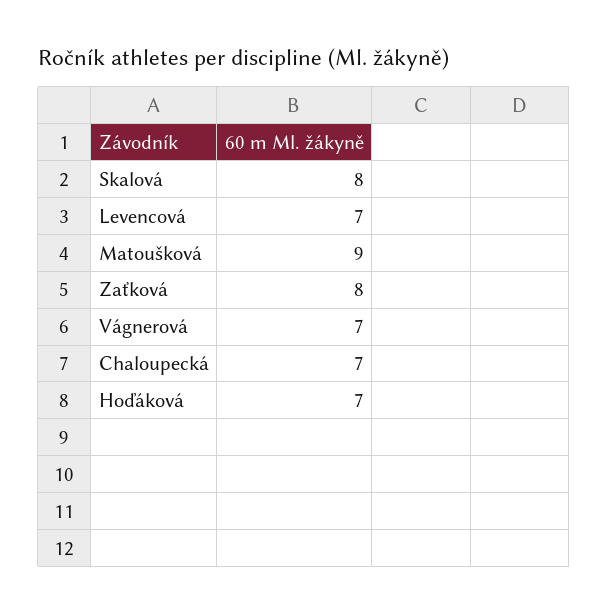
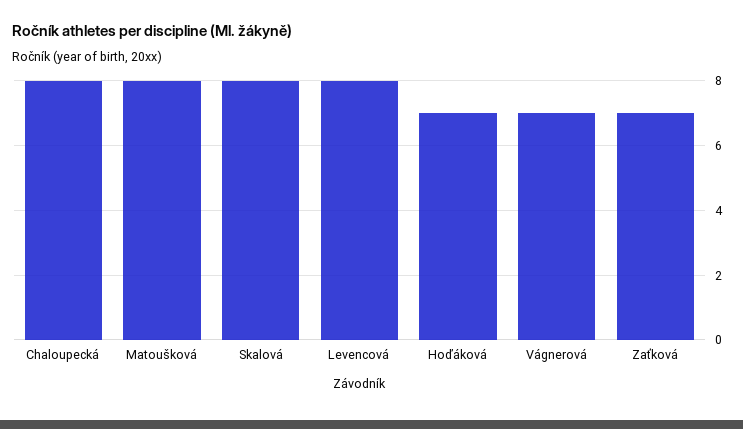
Levencová: 7 -> 8
Matoušková: 9 -> 8
Zaťková: 8 -> 7
Chaloupecká: 7 -> 8

